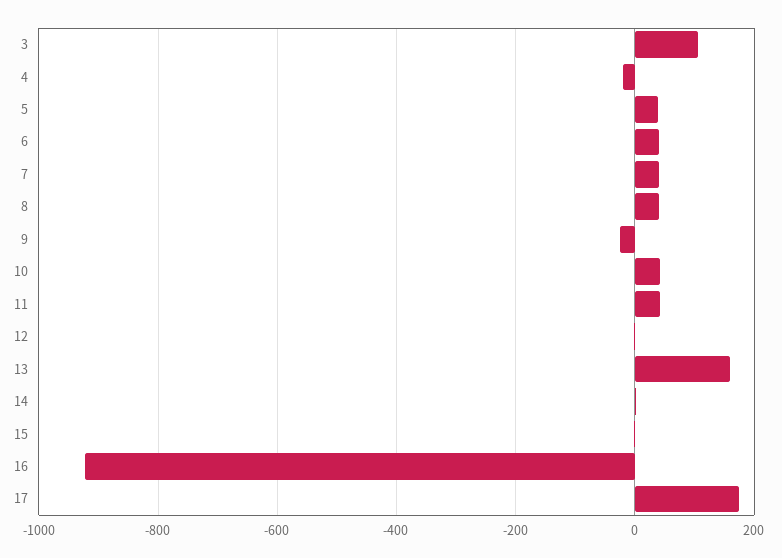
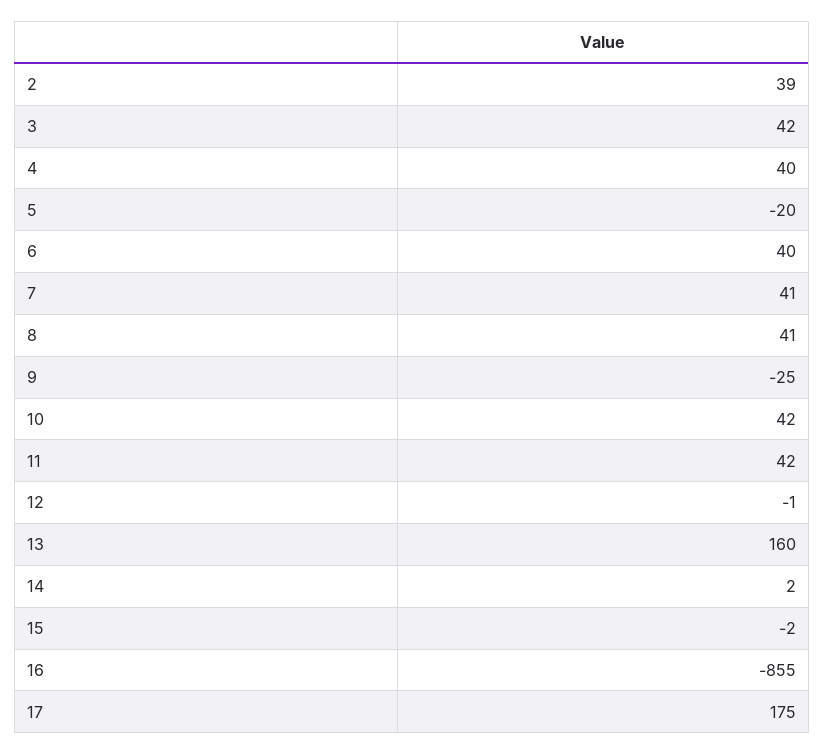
3: 100 -> 42
4: -20 -> 40
5: 40 -> -20
16: -920 -> -855
2: none -> 39

